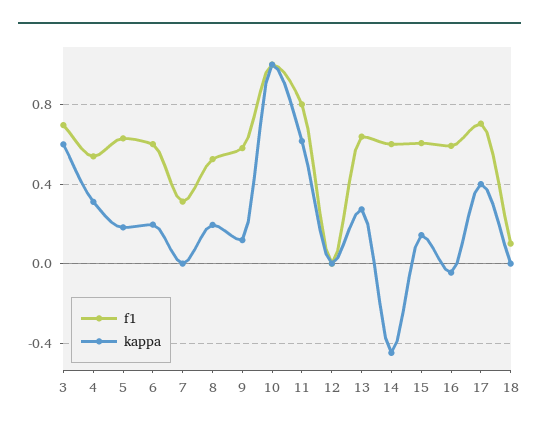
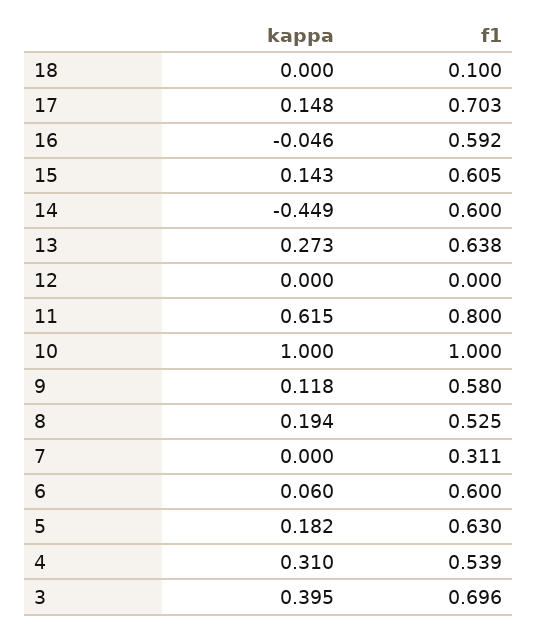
kappa, 3: 0.6 -> 0.395
kappa, 6: 0.2 -> 0.06
kappa, 17: 0.4 -> 0.148

